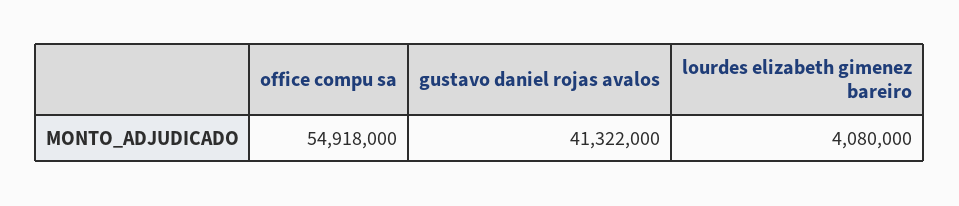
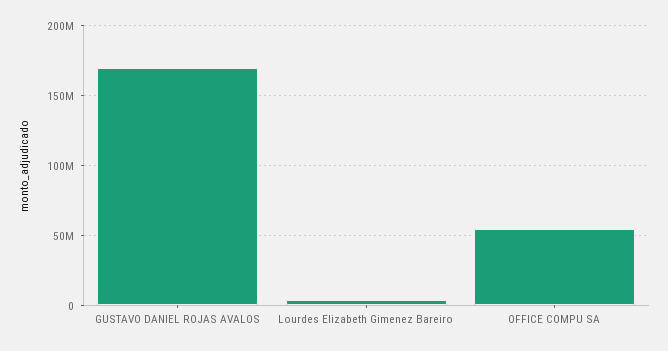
gustavo daniel rojas avalos: 41322000 -> 170000000

